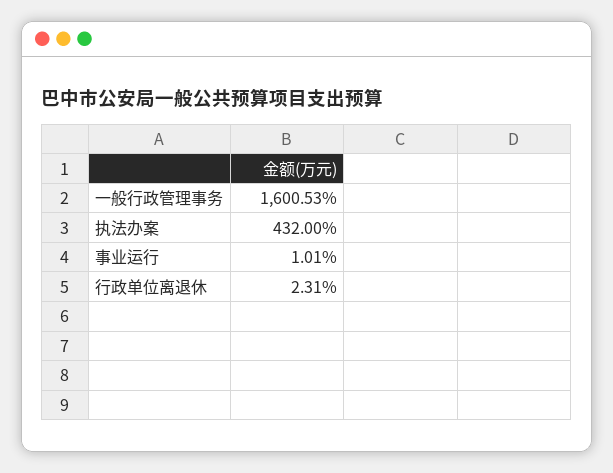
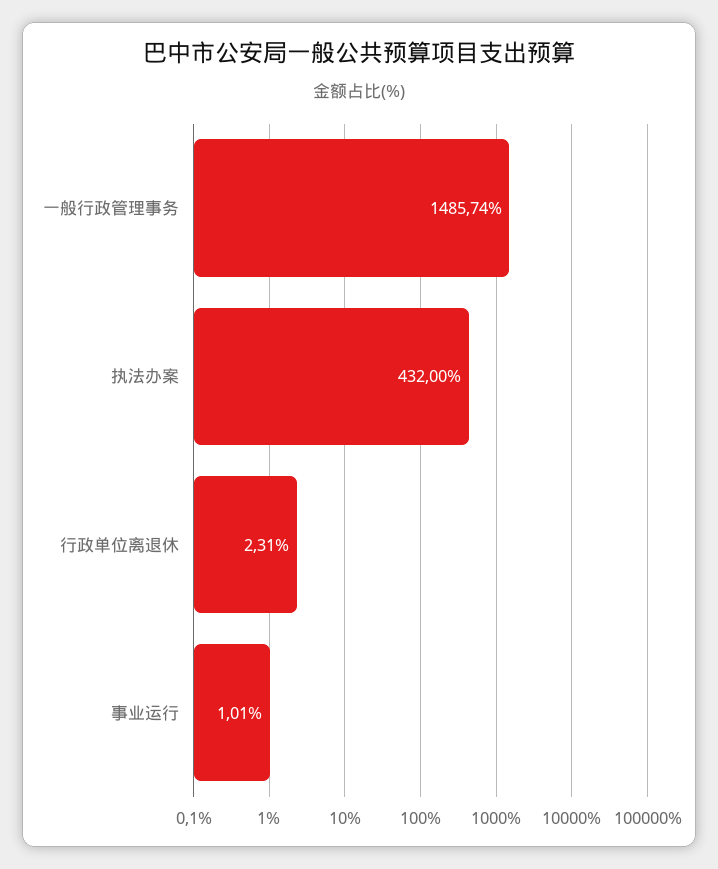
一般行政管理事务: 1600.53 -> 1485.74

